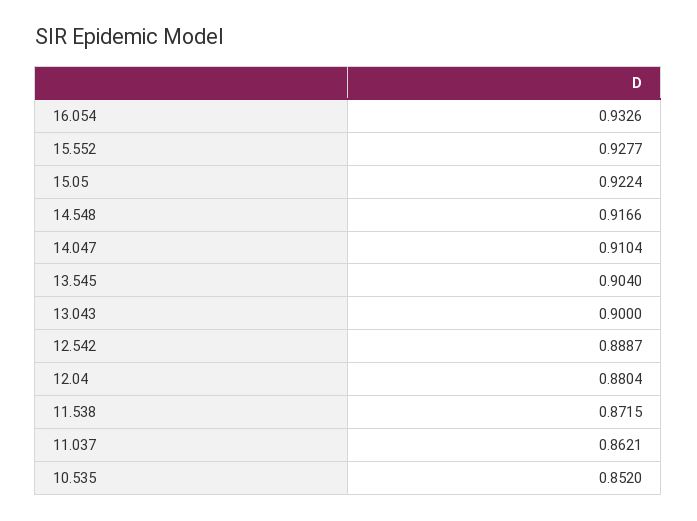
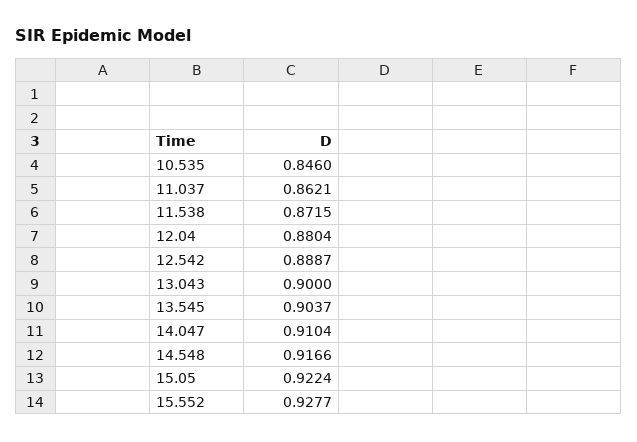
16.054: 0.9326 -> none
13.545: 0.904 -> 0.9037
10.535: 0.852 -> 0.846

